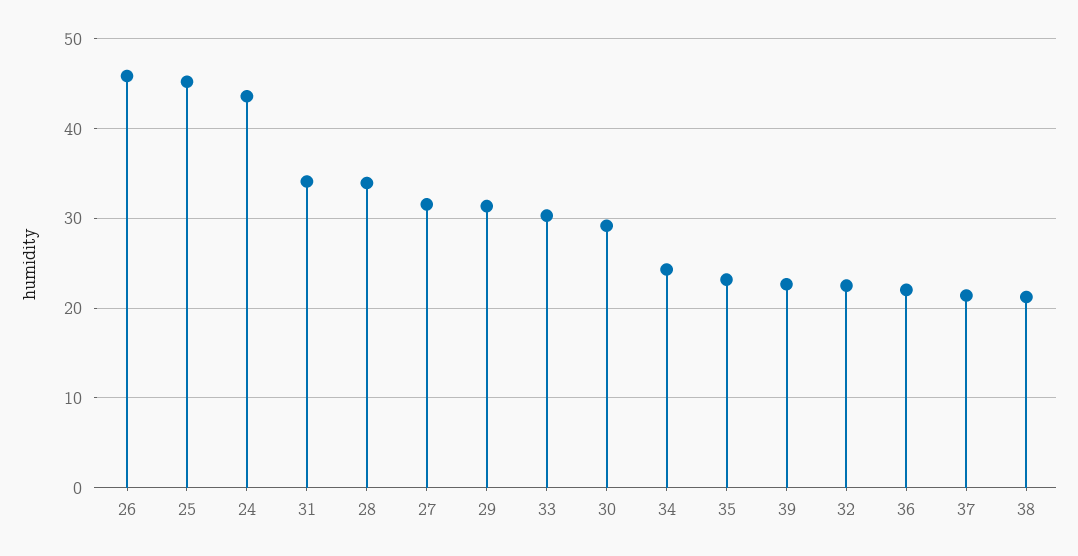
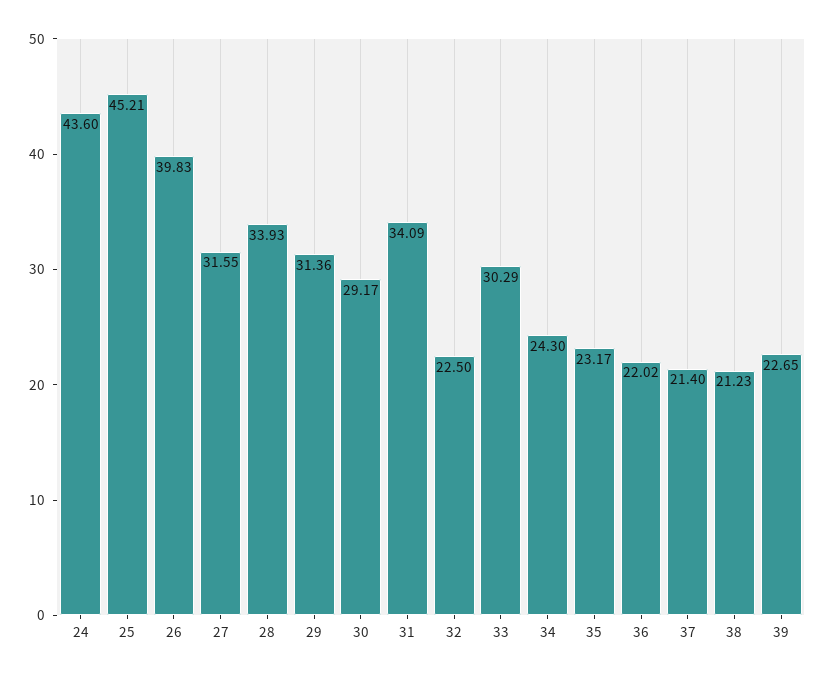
26: 46 -> 39.83

